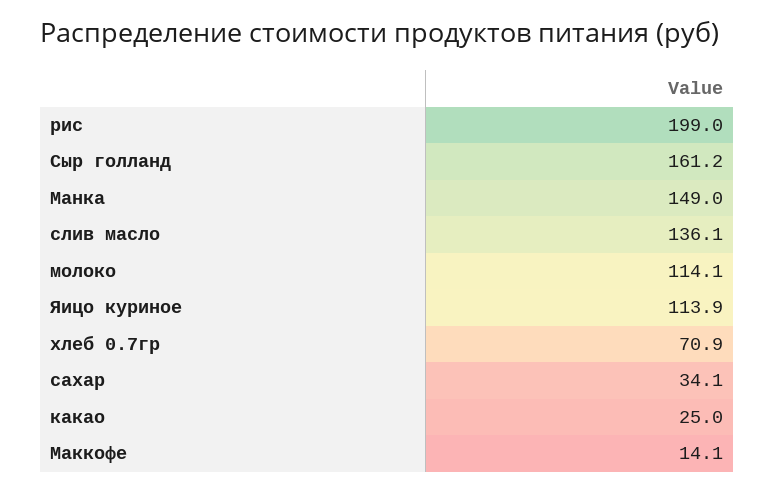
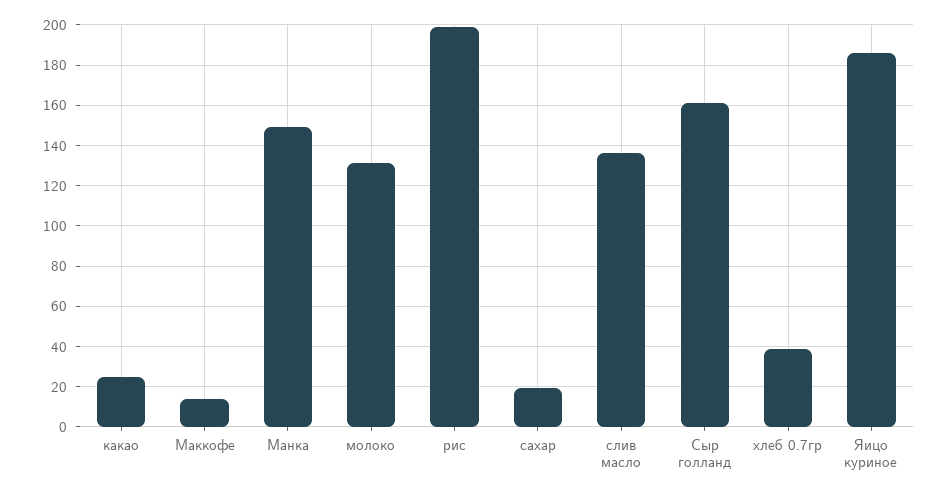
молоко: 114.1 -> 130
Яицо куриное: 113.9 -> 185
хлеб 0.7гр: 70.9 -> 40
сахар: 34.1 -> 20

